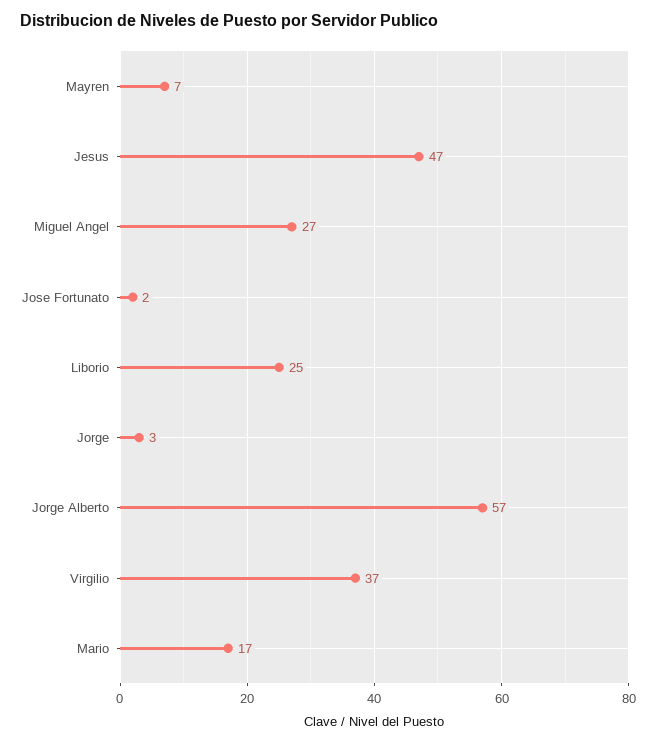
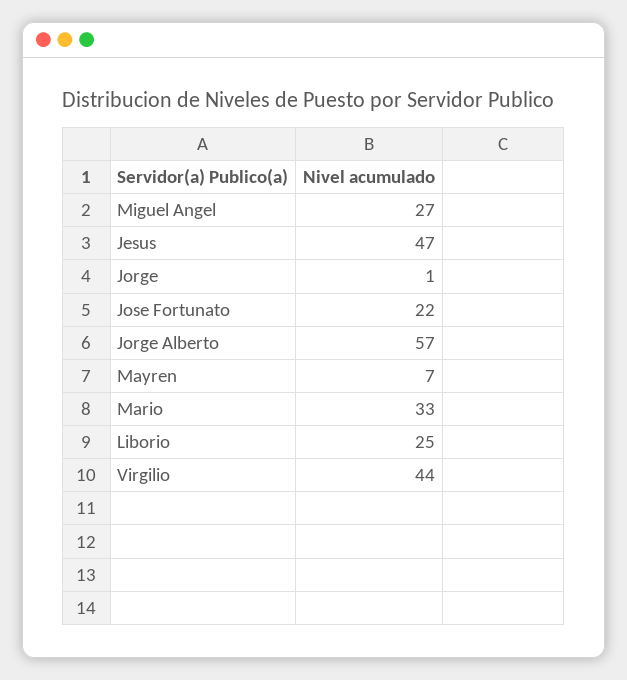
Jose Fortunato: 2 -> 22
Jorge: 3 -> 1
Virgilio: 37 -> 44
Mario: 17 -> 33

